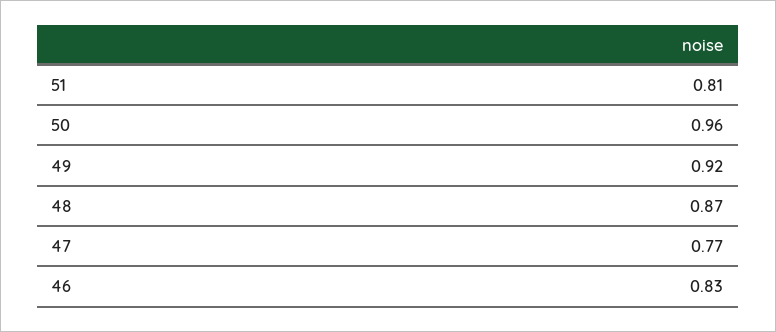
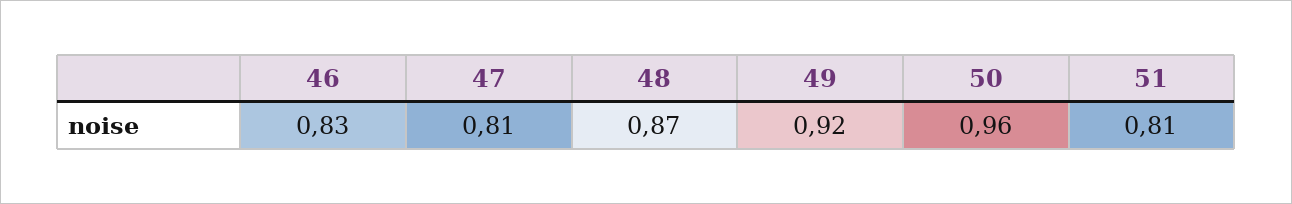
47: 0.77 -> 0.81

